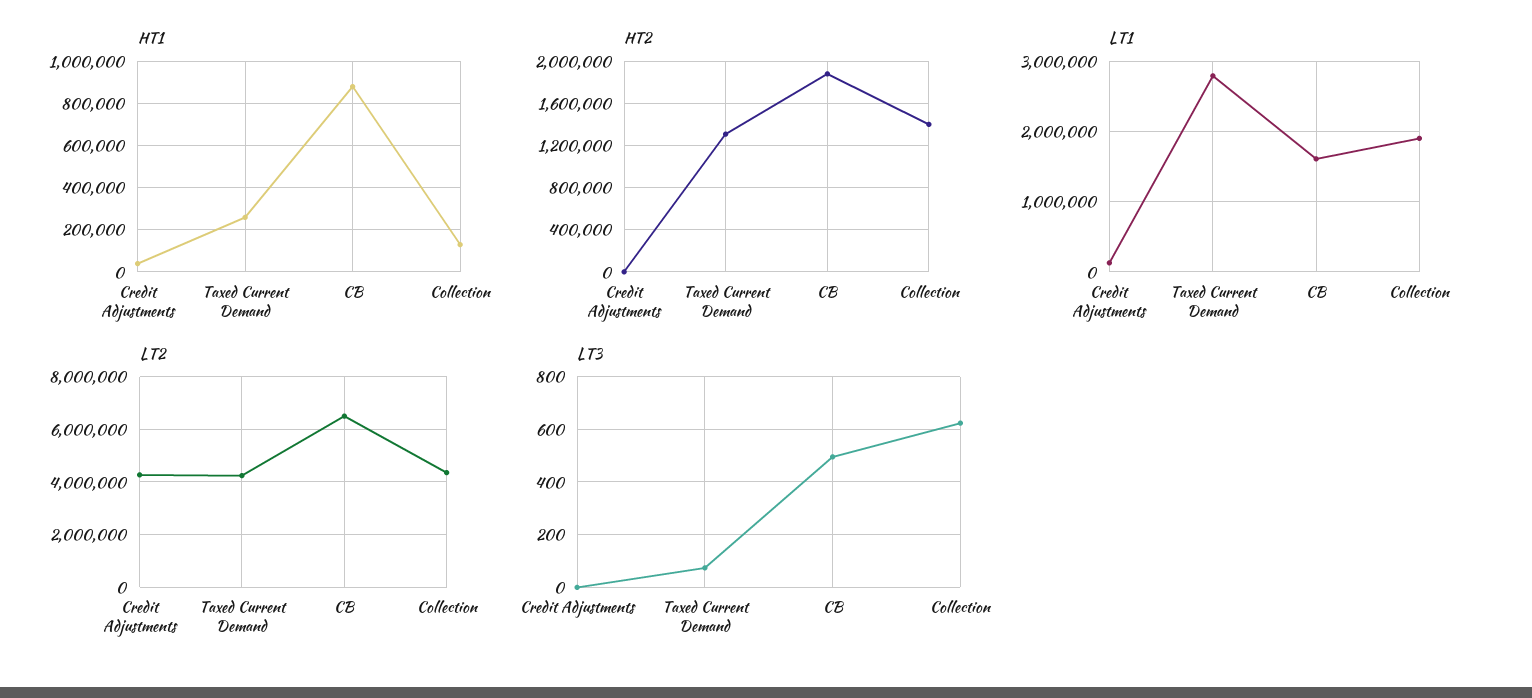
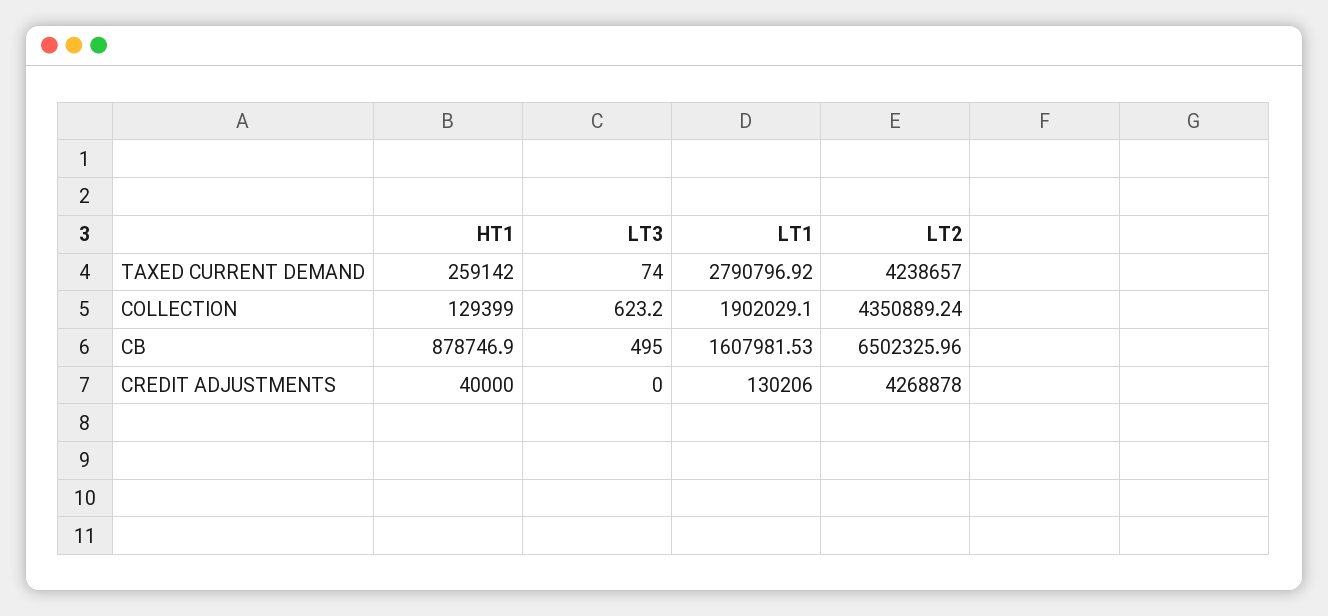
HT2, Credit Adjustments: 0 -> none
HT2, Taxed Current Demand: 1300000 -> none
HT2, CB: 1900000 -> none
HT2, Collection: 1400000 -> none

